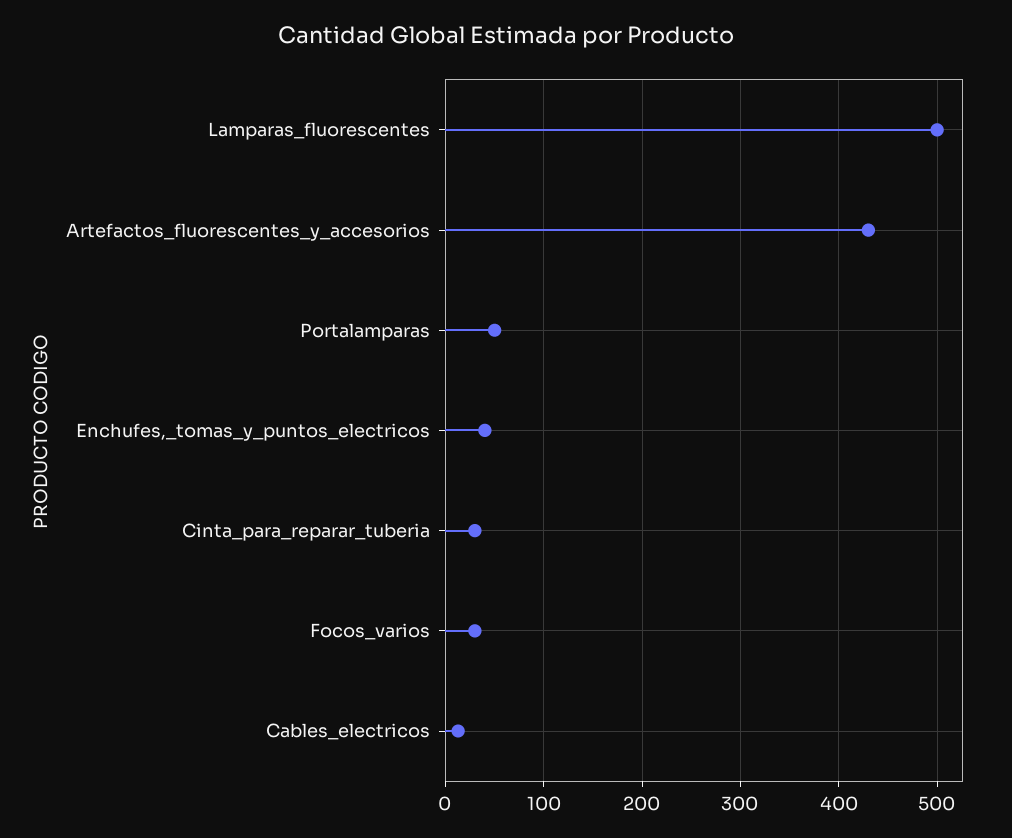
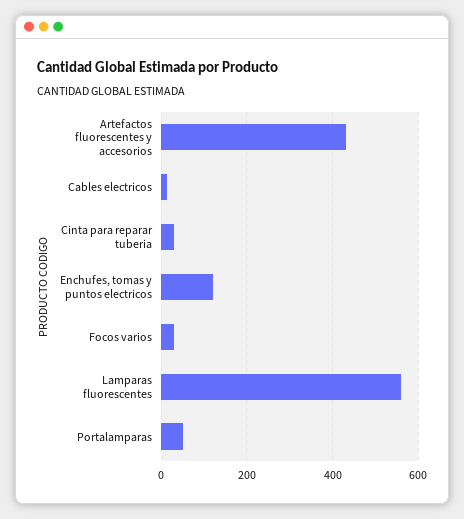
Lamparas_fluorescentes: 500 -> 560
Enchufes,_tomas_y_puntos_electricos: 40 -> 120

